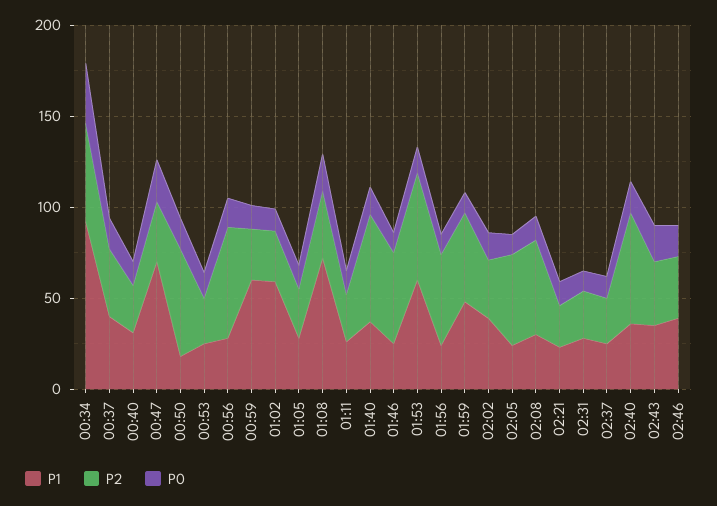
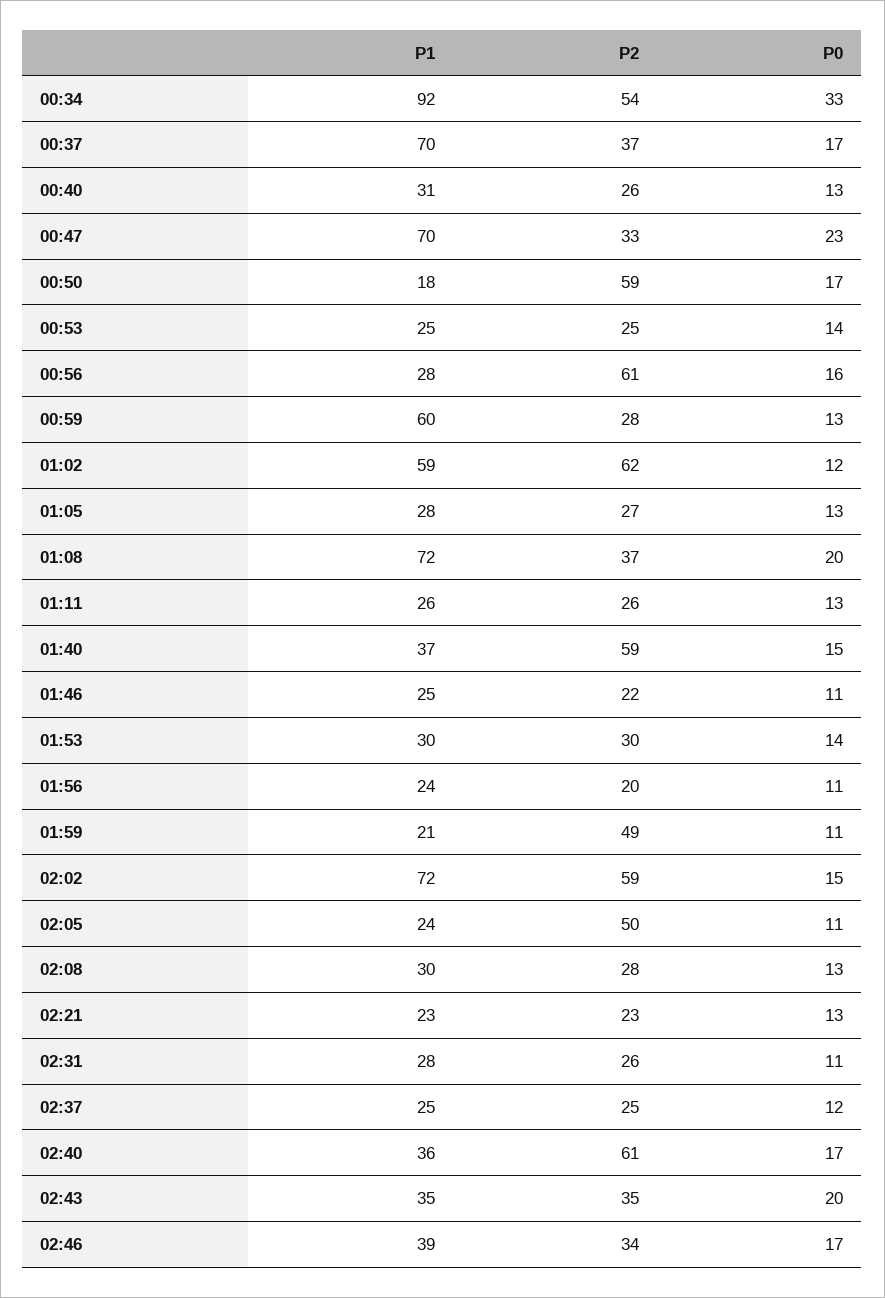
P1, 00:37: 40 -> 70
P2, 01:02: 30 -> 62
P2, 01:46: 50 -> 22
P1, 01:53: 60 -> 30
P2, 01:53: 60 -> 30
P2, 01:56: 50 -> 20
P1, 01:59: 50 -> 21
P1, 02:02: 40 -> 72
P2, 02:02: 30 -> 59
P2, 02:08: 50 -> 28

